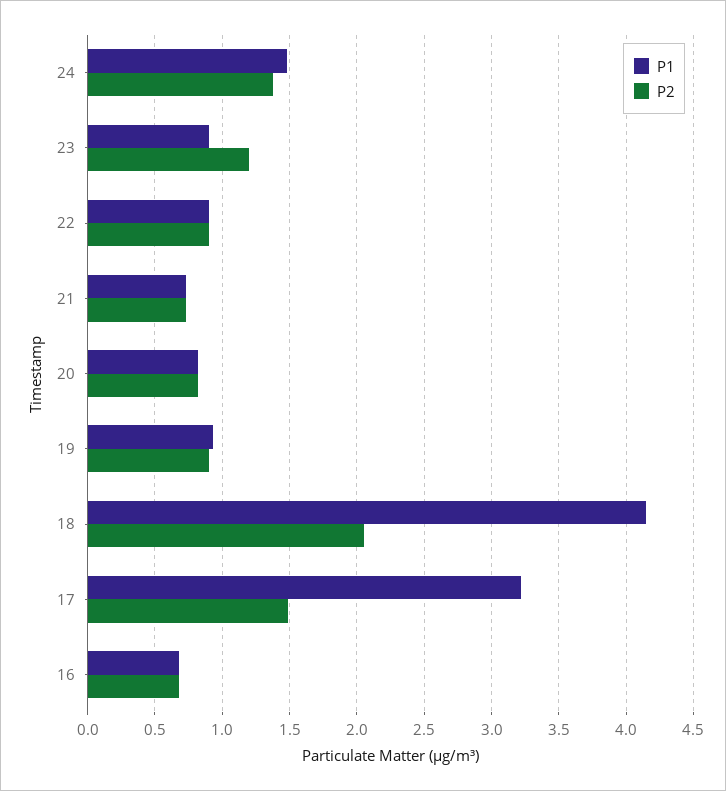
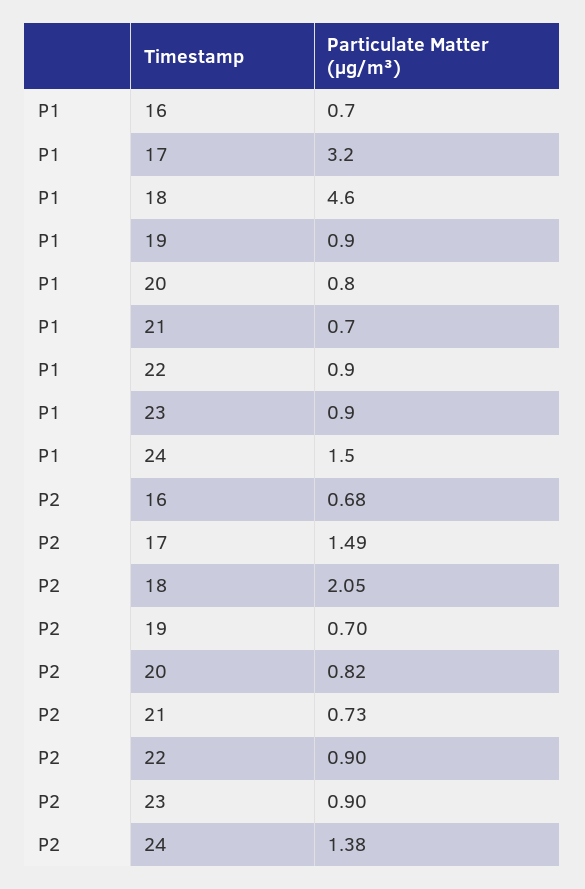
P2, 23: 1.2 -> 0.9
P2, 19: 0.9 -> 0.7
P1, 18: 4.15 -> 4.6

